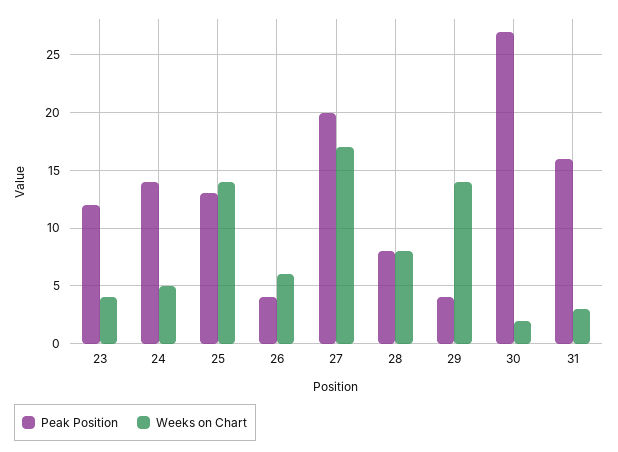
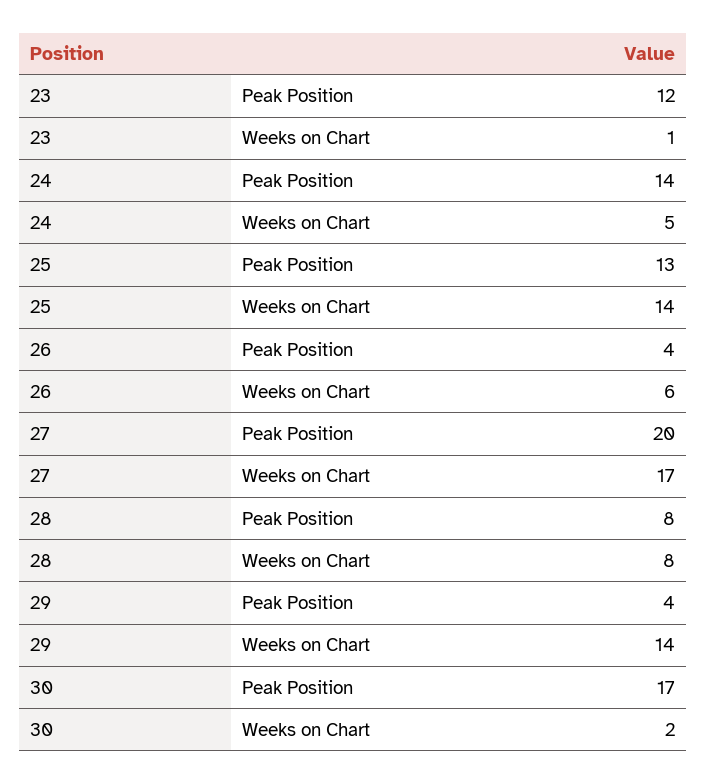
Weeks on Chart, 23: 4 -> 1
Peak Position, 30: 27 -> 17
Peak Position, 31: 16 -> none
Weeks on Chart, 31: 3 -> none

